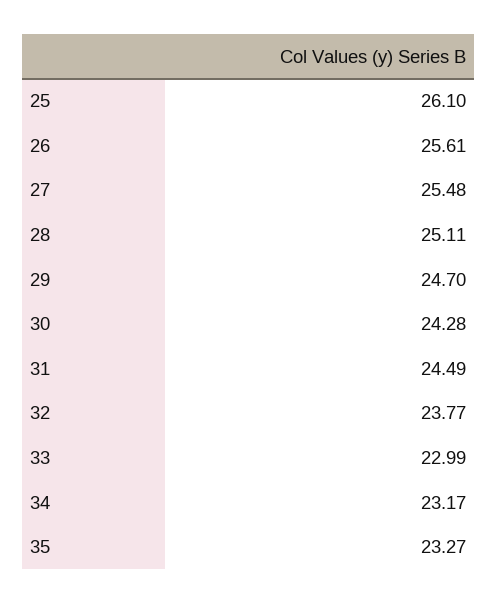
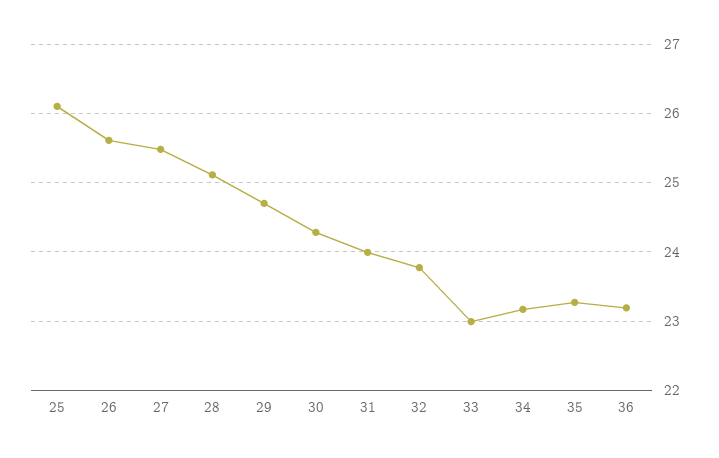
31: 24.49 -> 24
36: none -> 23.2

